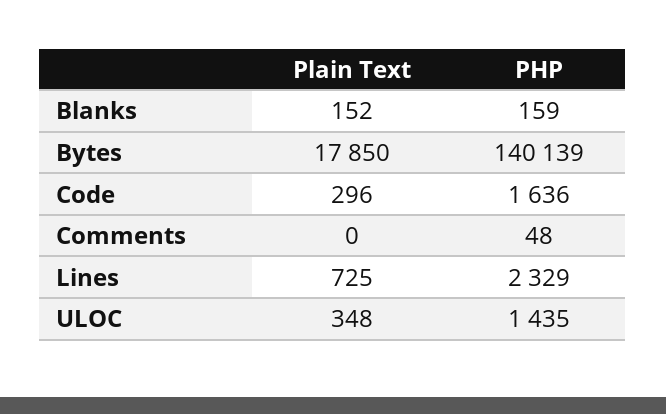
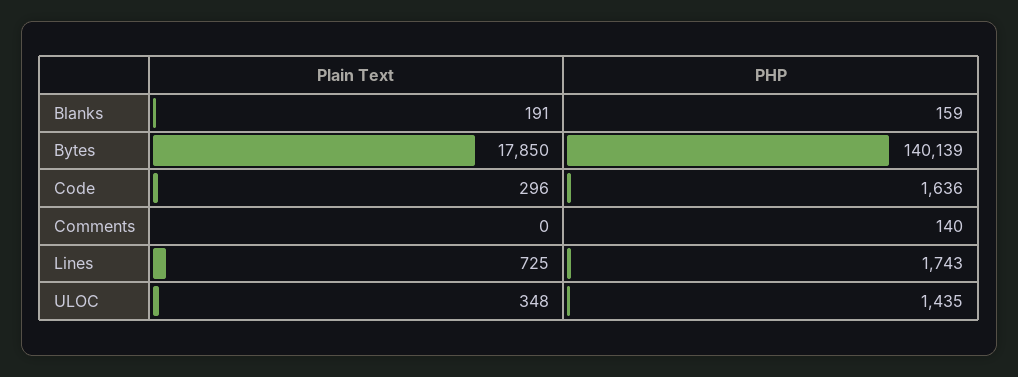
Plain Text, Blanks: 152 -> 191
PHP, Comments: 48 -> 140
PHP, Lines: 2329 -> 1743

